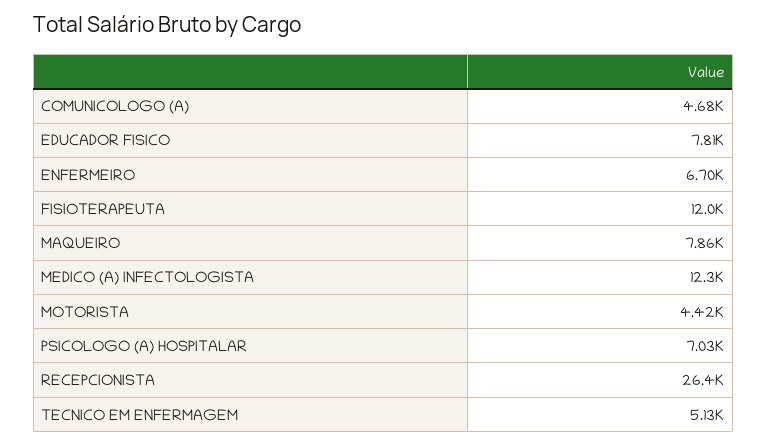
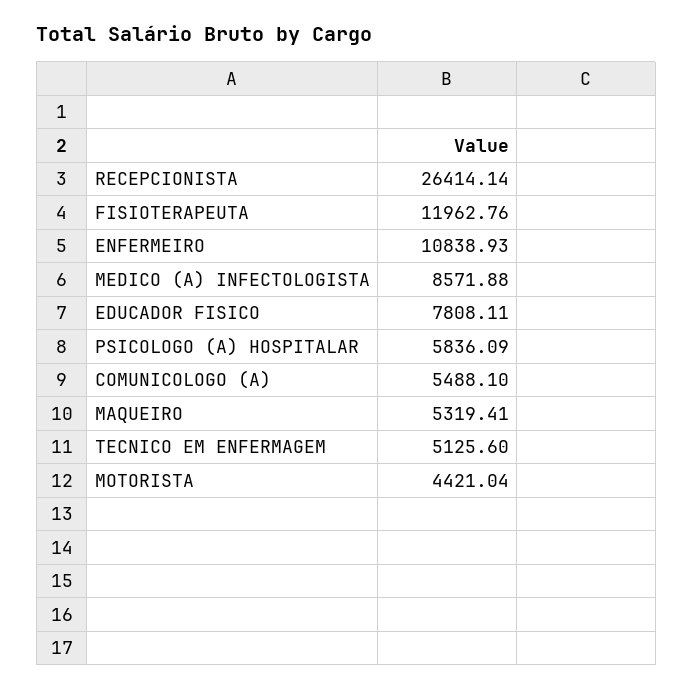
COMUNICOLOGO (A): 4680 -> 5488.1
ENFERMEIRO: 6700 -> 10838.93
MAQUEIRO: 7860 -> 5319.41
MEDICO (A) INFECTOLOGISTA: 12300 -> 8571.88
PSICOLOGO (A) HOSPITALAR: 7030 -> 5836.09

